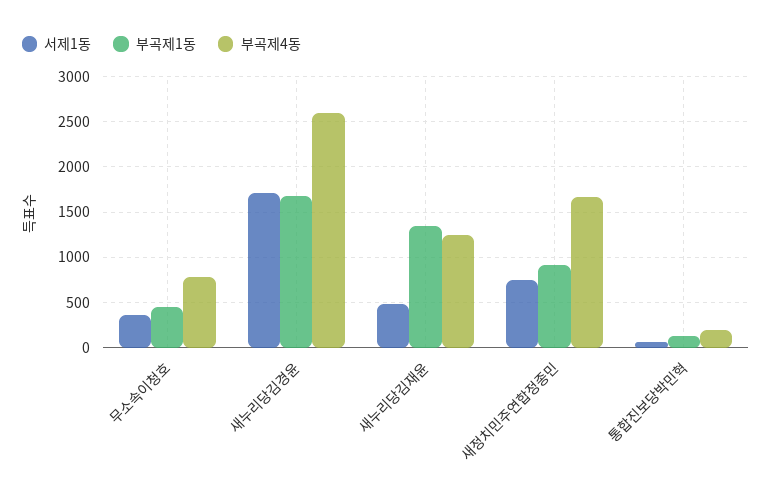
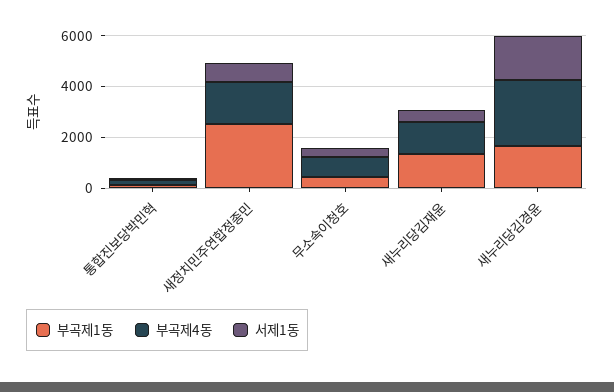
부곡제1동, 새정치민주연합정종민: 900 -> 2500

